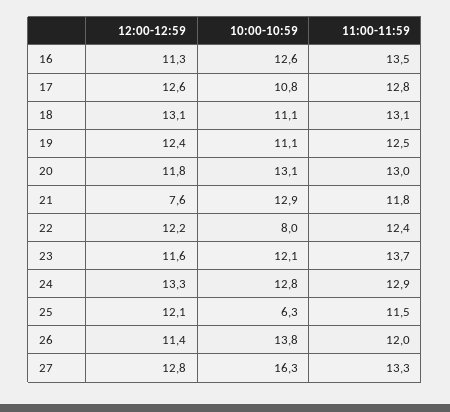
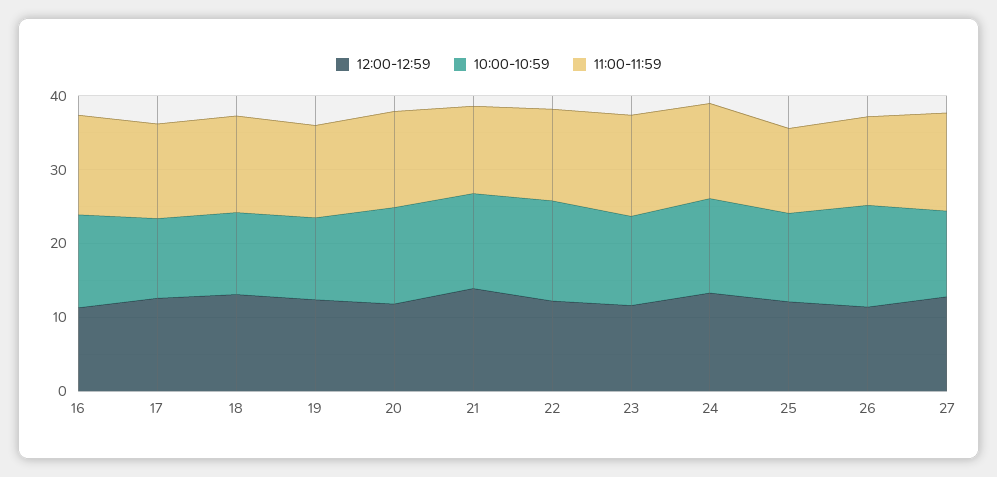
12:00-12:59, 21: 7.6 -> 14
10:00-10:59, 22: 8 -> 14
10:00-10:59, 25: 6.3 -> 12
10:00-10:59, 27: 16.3 -> 12

